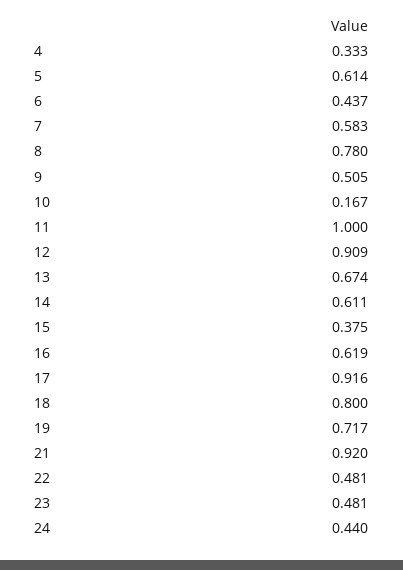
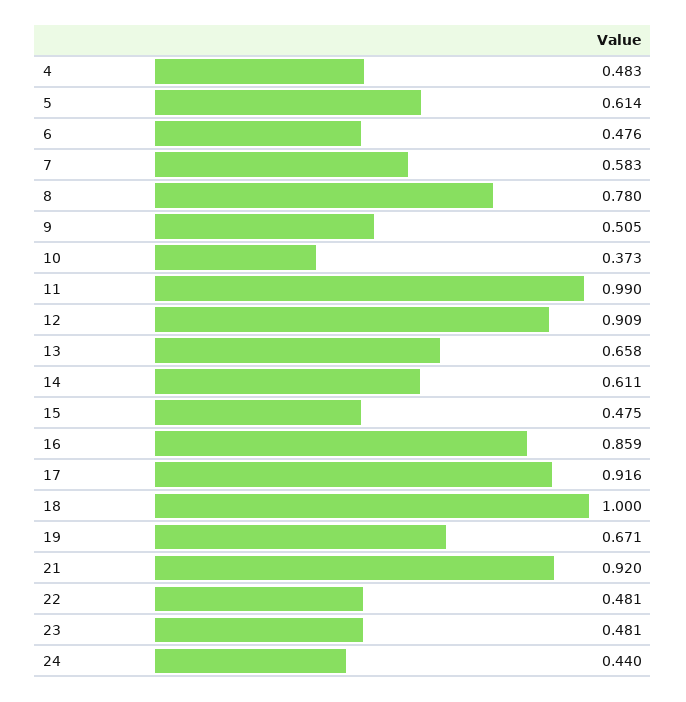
4: 0.333 -> 0.483
6: 0.437 -> 0.476
10: 0.167 -> 0.373
11: 1 -> 0.99
13: 0.674 -> 0.658
15: 0.375 -> 0.475
16: 0.619 -> 0.859
18: 0.8 -> 1
19: 0.717 -> 0.671

